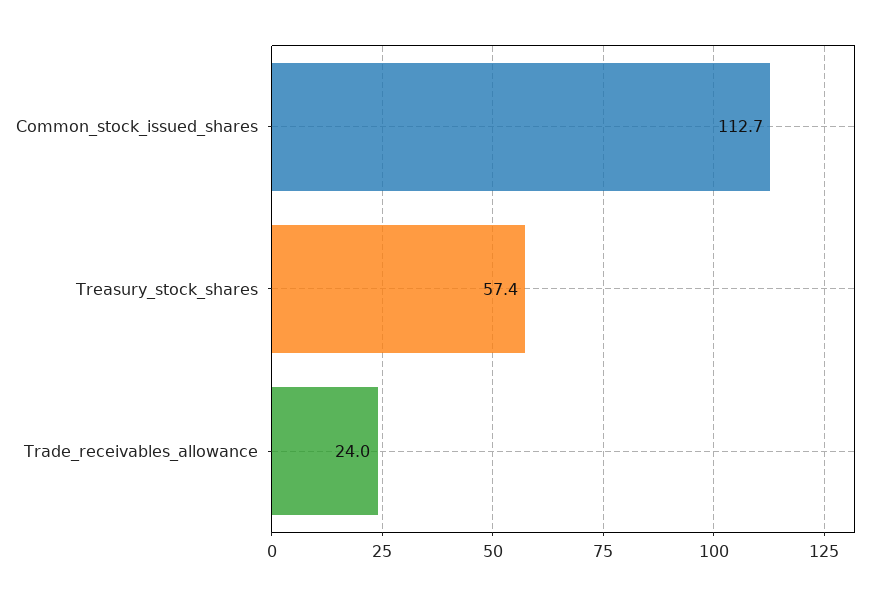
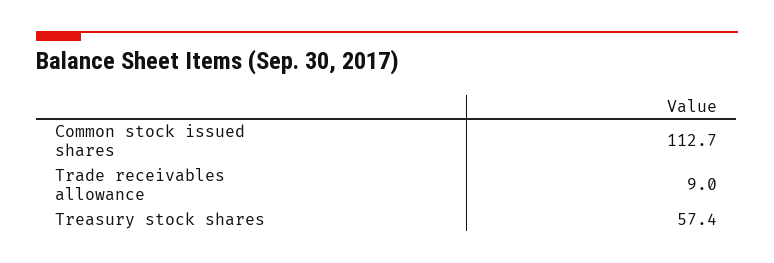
Trade_receivables_allowance: 24 -> 9

